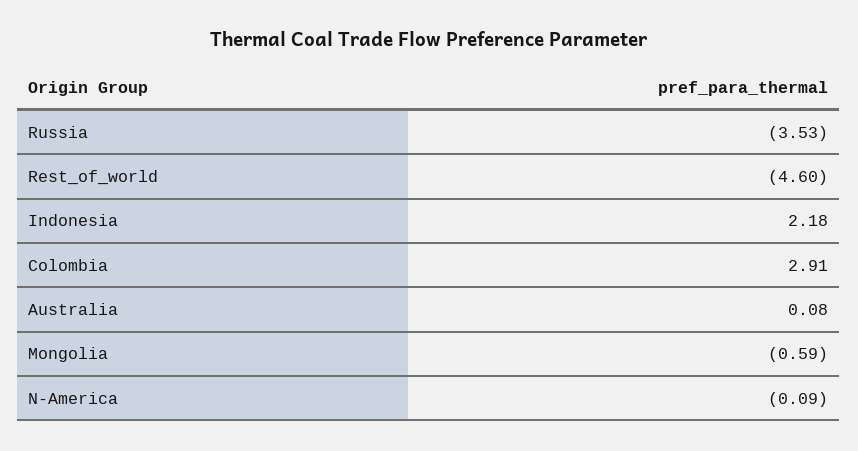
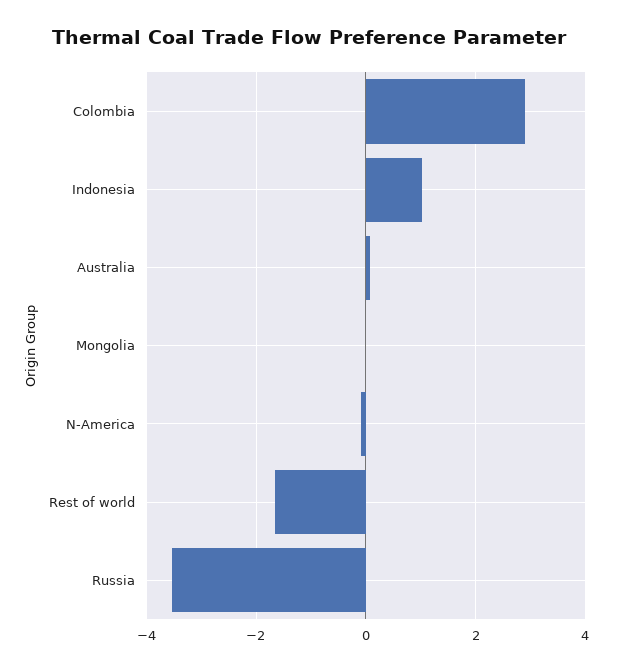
Rest_of_world: -4.6 -> -1.6
Indonesia: 2.18 -> 1
Mongolia: -0.59 -> 0

